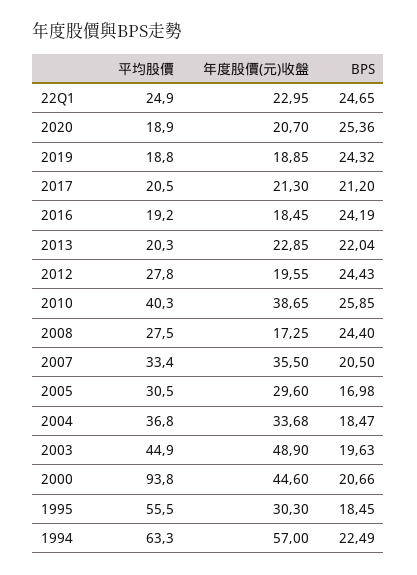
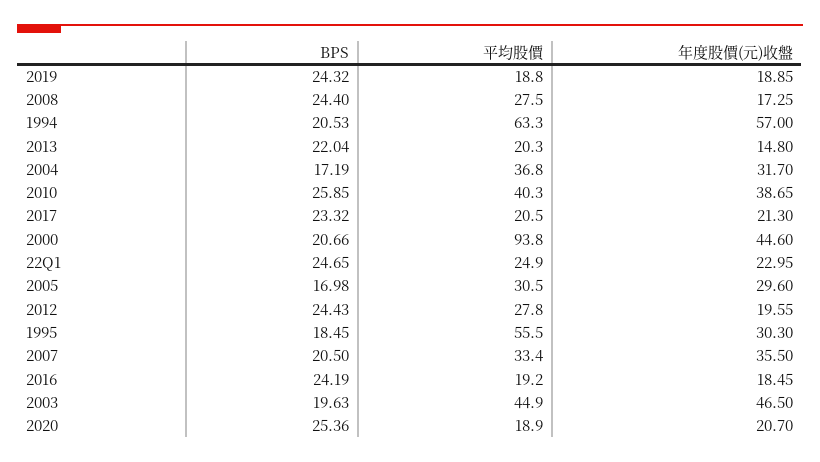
BPS, 2017: 21.2 -> 23.32
年度股價(元)收盤, 2013: 22.85 -> 14.8
年度股價(元)收盤, 2004: 33.68 -> 31.7
BPS, 2004: 18.47 -> 17.19
年度股價(元)收盤, 2003: 48.9 -> 46.5
BPS, 1994: 22.49 -> 20.53

